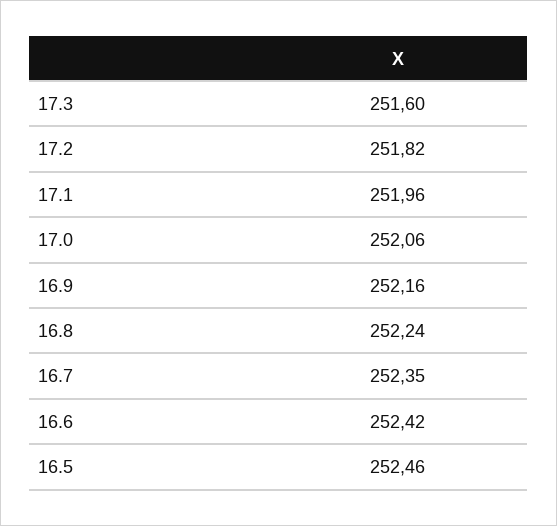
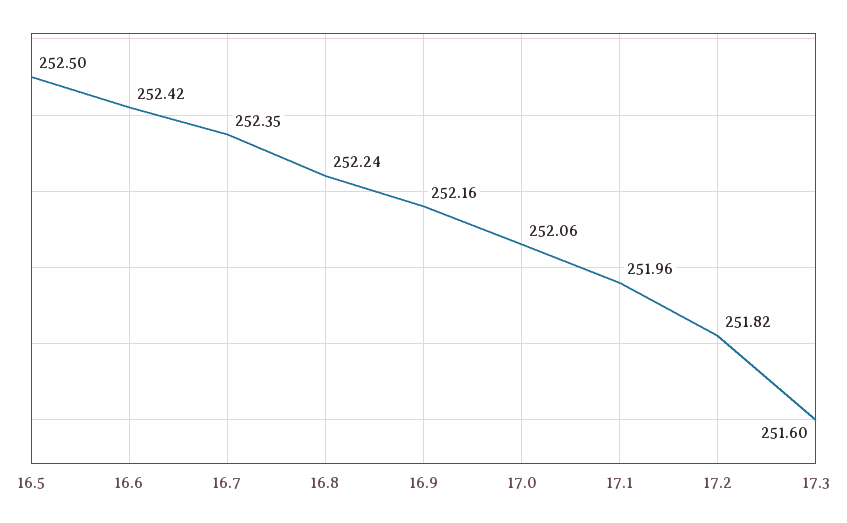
16.5: 252.46 -> 252.5

